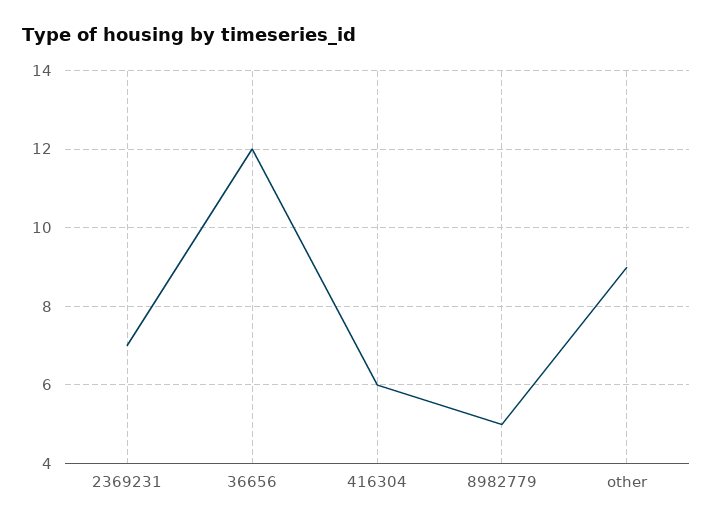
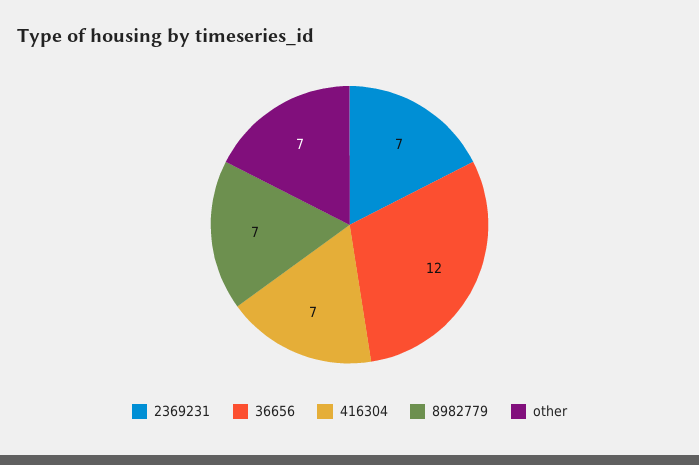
416304: 6 -> 7
8982779: 5 -> 7
other: 9 -> 7

